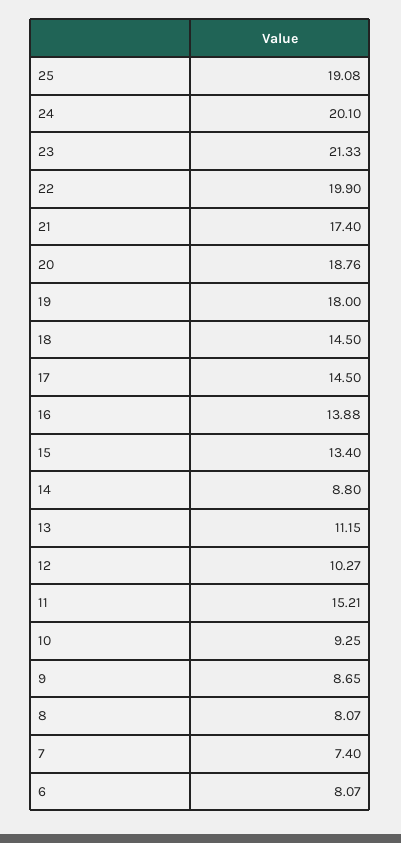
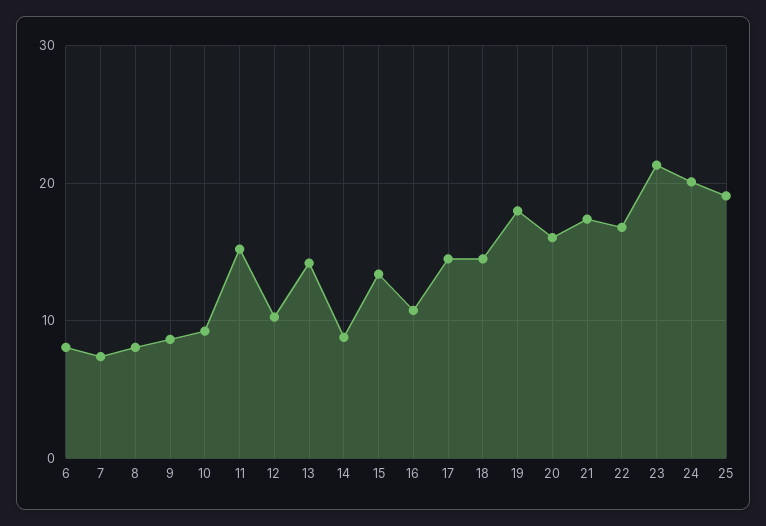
22: 19.9 -> 17
20: 18.76 -> 16
16: 13.88 -> 11
13: 11.15 -> 14

